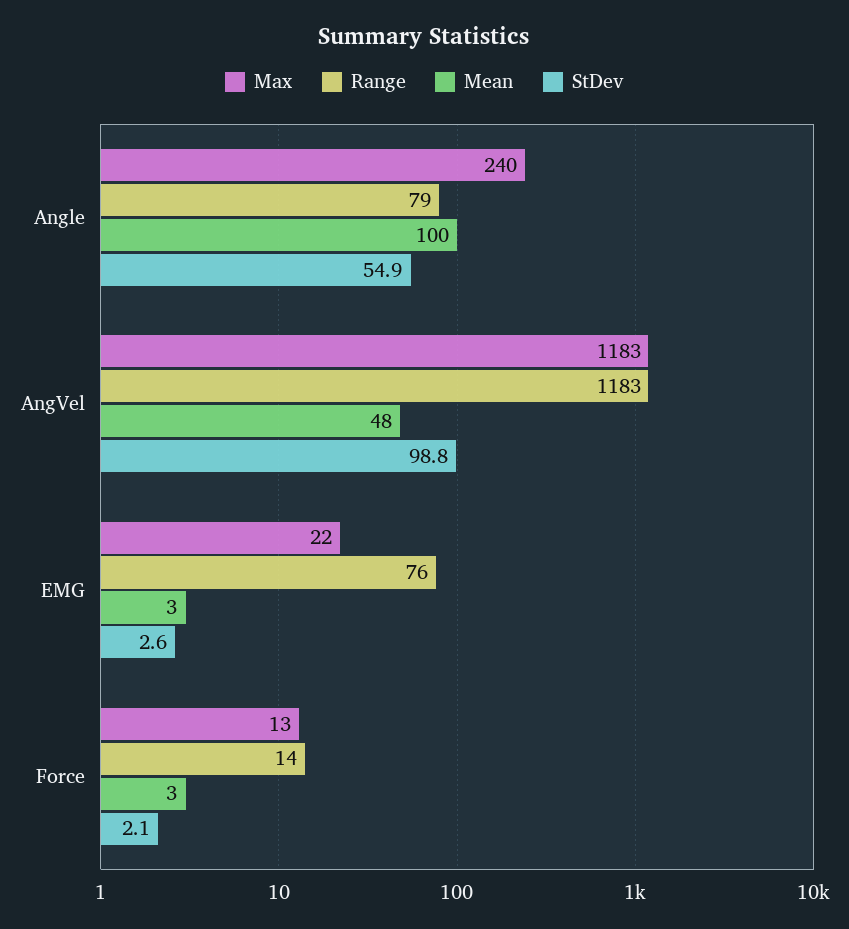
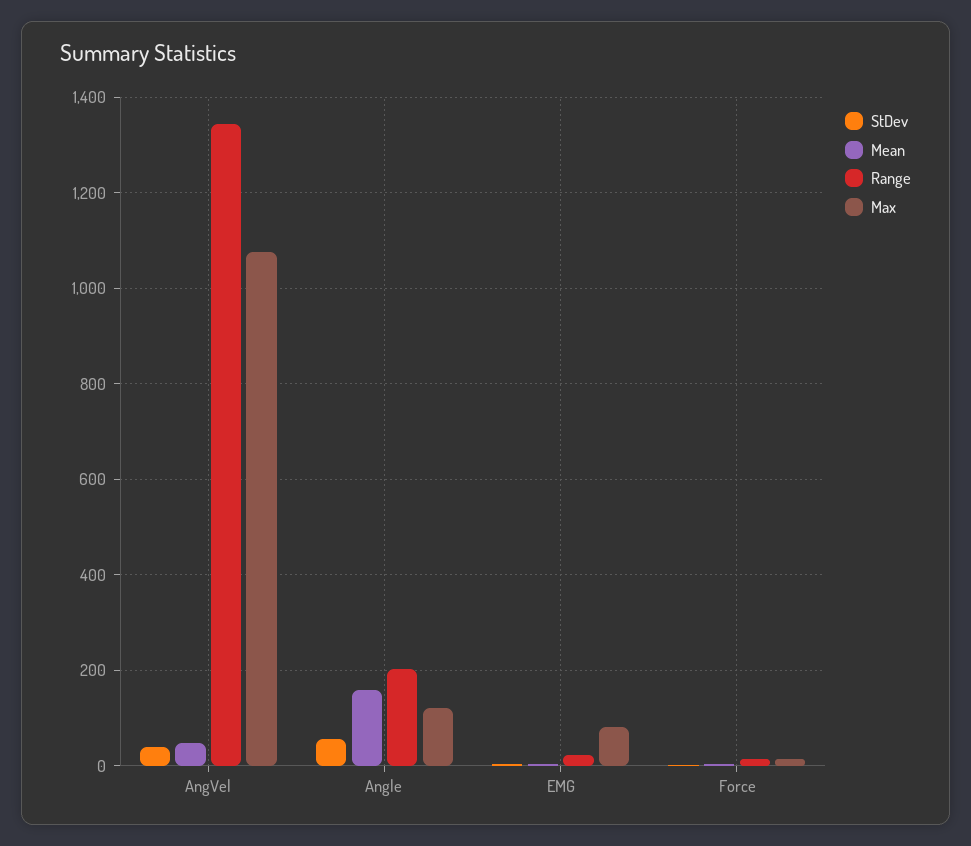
Max, Angle: 240 -> 120
Range, Angle: 79 -> 200
Mean, Angle: 100 -> 160
Max, AngVel: 1183 -> 1080
Range, AngVel: 1183 -> 1340
StDev, AngVel: 98.8 -> 40
Max, EMG: 22 -> 80
Range, EMG: 76 -> 20

